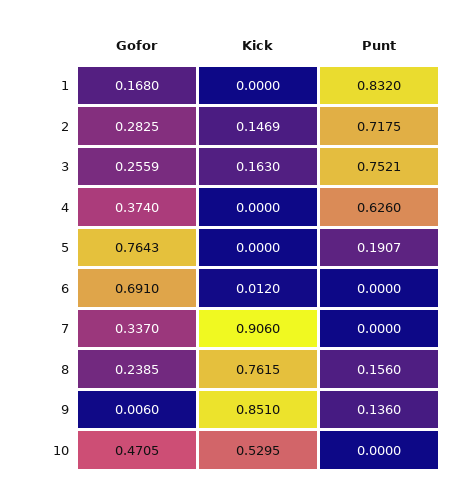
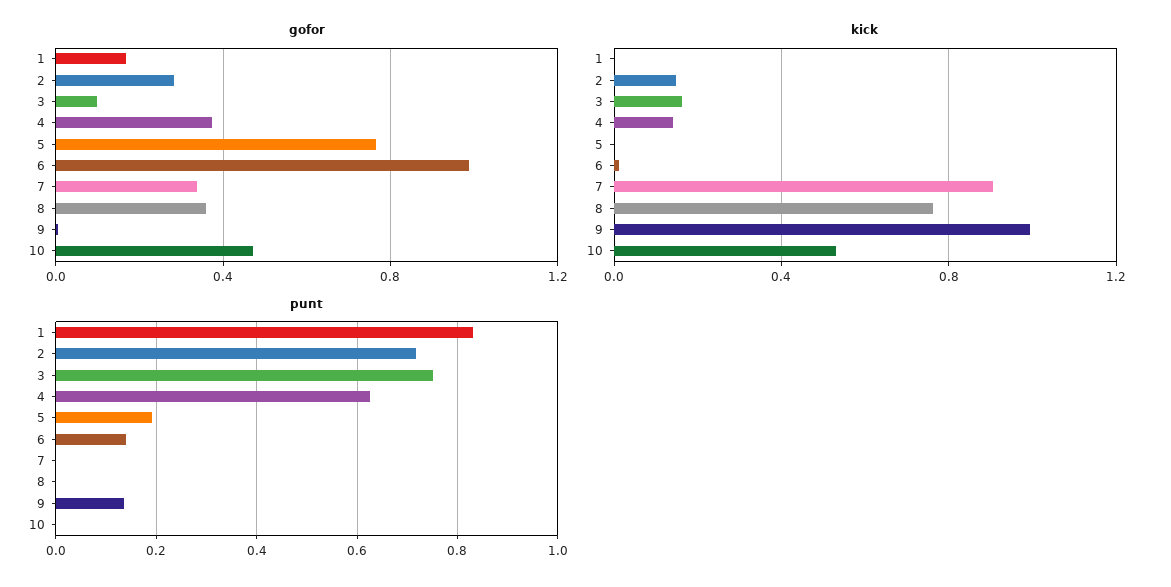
Gofor, 3: 0.2559 -> 0.1
Kick, 4: 0 -> 0.15
Gofor, 6: 0.691 -> 1
Punt, 6: 0 -> 0.14
Gofor, 8: 0.2385 -> 0.35
Punt, 8: 0.156 -> 0
Kick, 9: 0.851 -> 1

